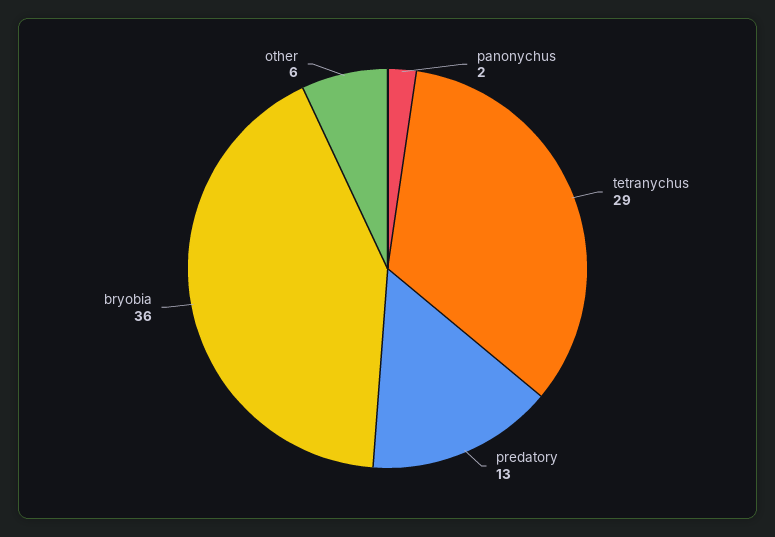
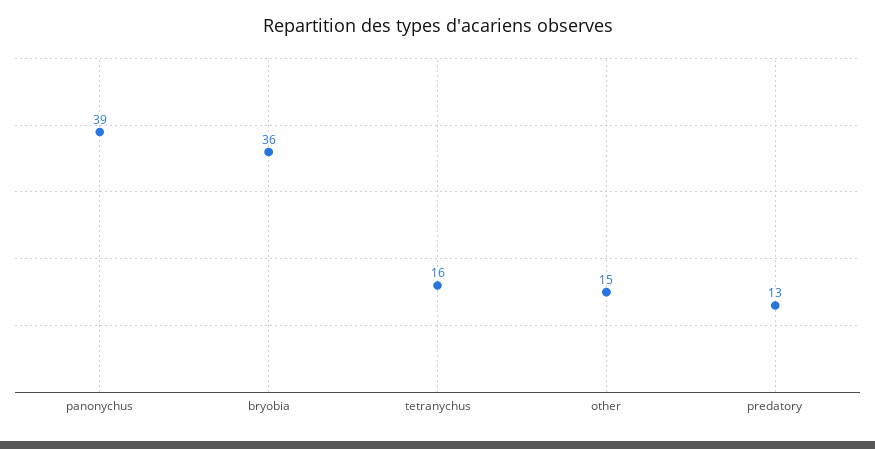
panonychus: 2 -> 39
tetranychus: 29 -> 16
other: 6 -> 15

